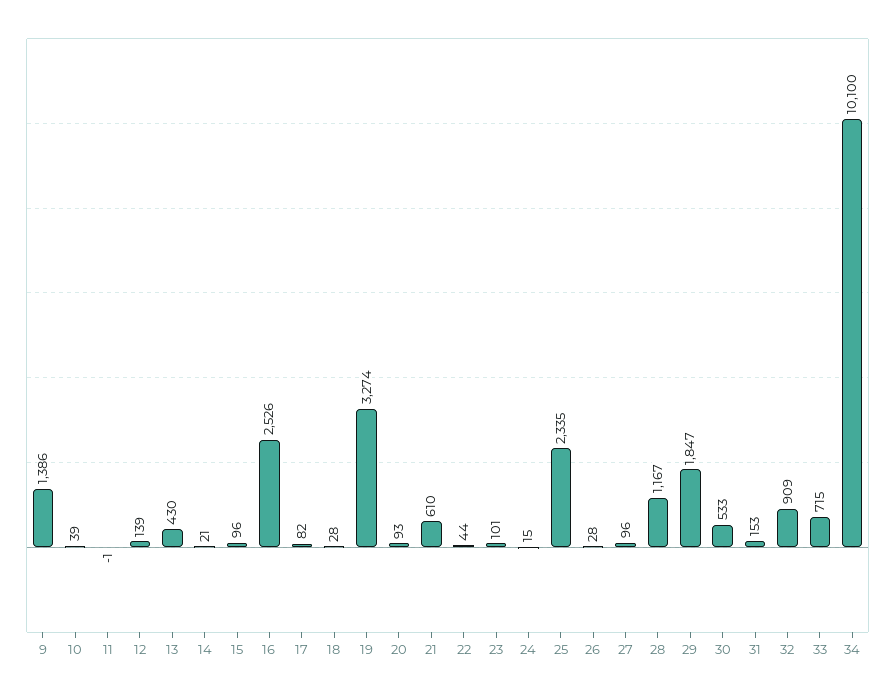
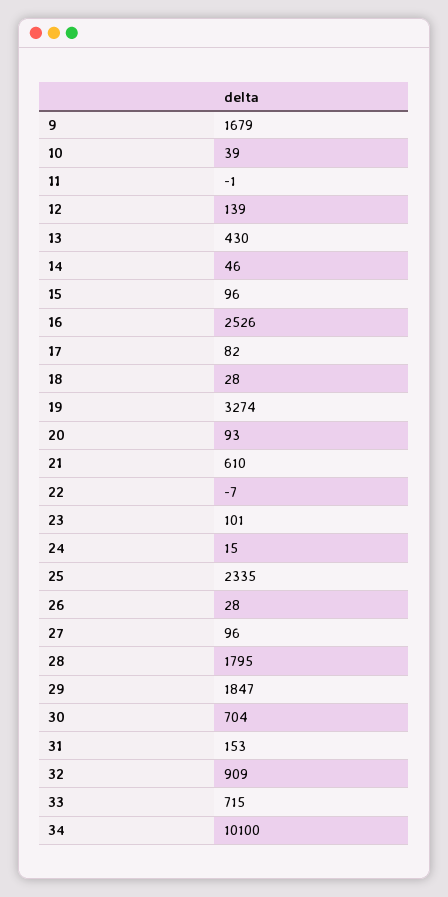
9: 1386 -> 1679
14: 21 -> 46
22: 44 -> -7
28: 1167 -> 1795
30: 533 -> 704

